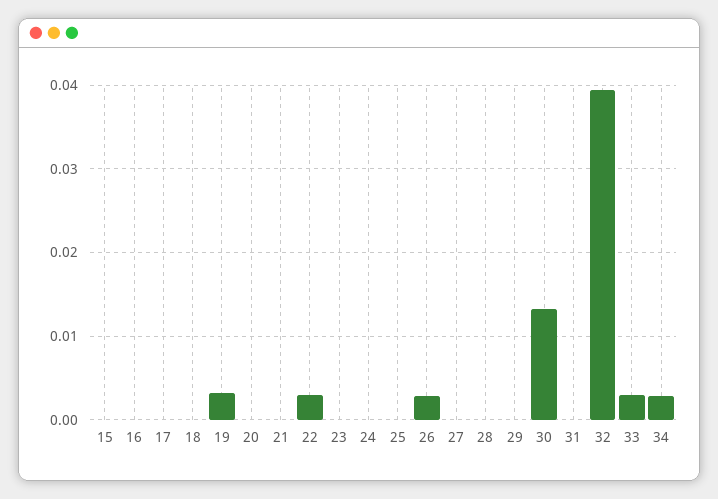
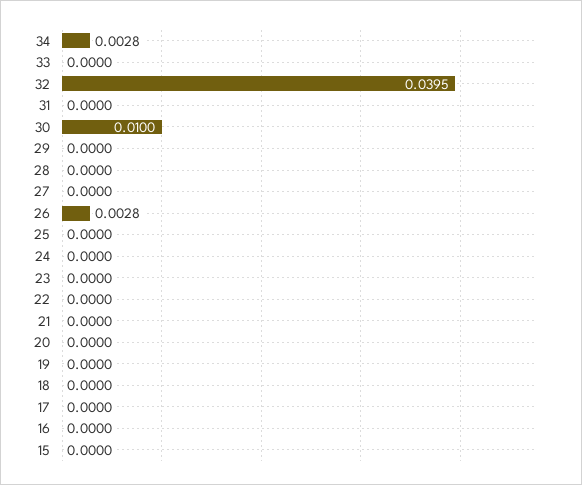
19: 0.003 -> 0
22: 0.003 -> 0
30: 0.013 -> 0.01
33: 0.003 -> 0

